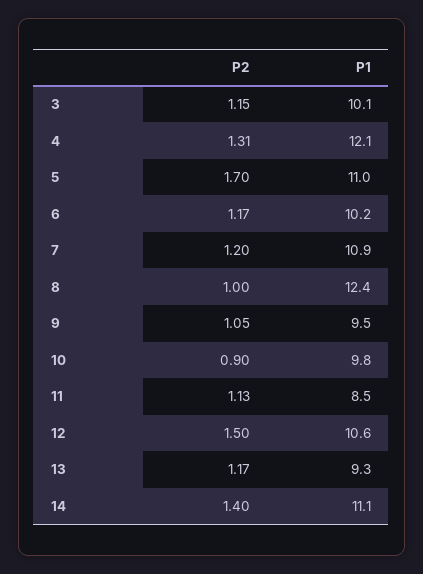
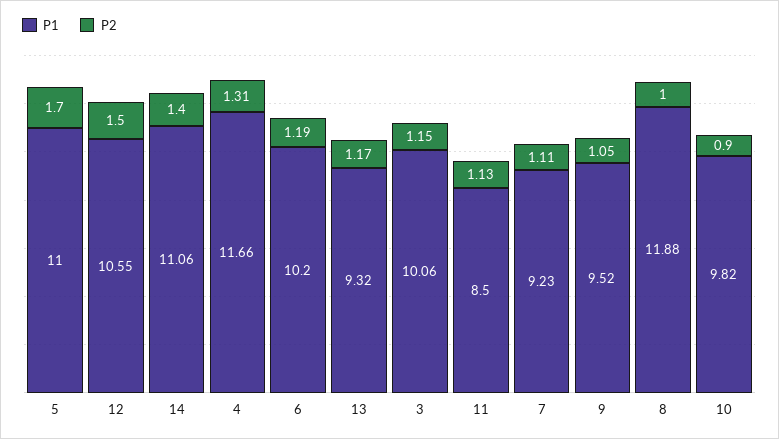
P1, 4: 12.1 -> 11.66
P2, 6: 1.17 -> 1.19
P2, 7: 1.2 -> 1.11
P1, 7: 10.9 -> 9.23
P1, 8: 12.4 -> 11.88

